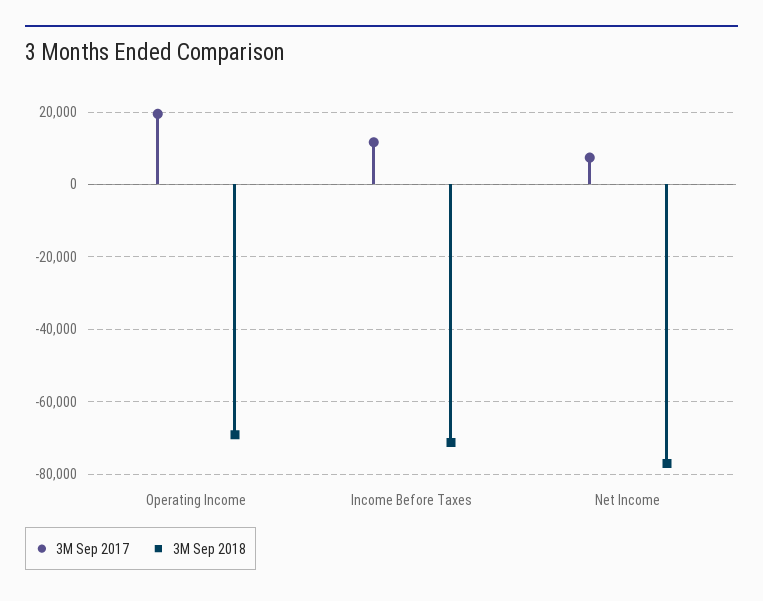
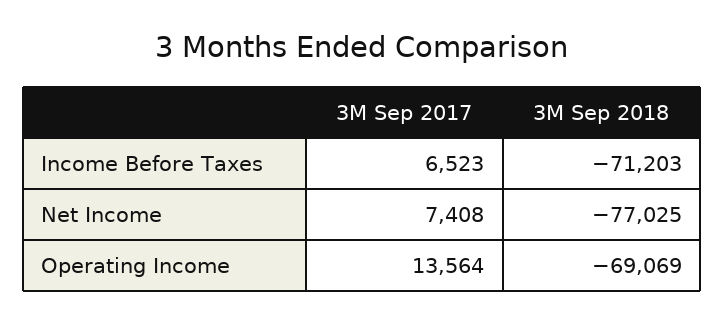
3M Sep 2017, Operating Income: 20000 -> 13564
3M Sep 2017, Income Before Taxes: 12000 -> 6523

